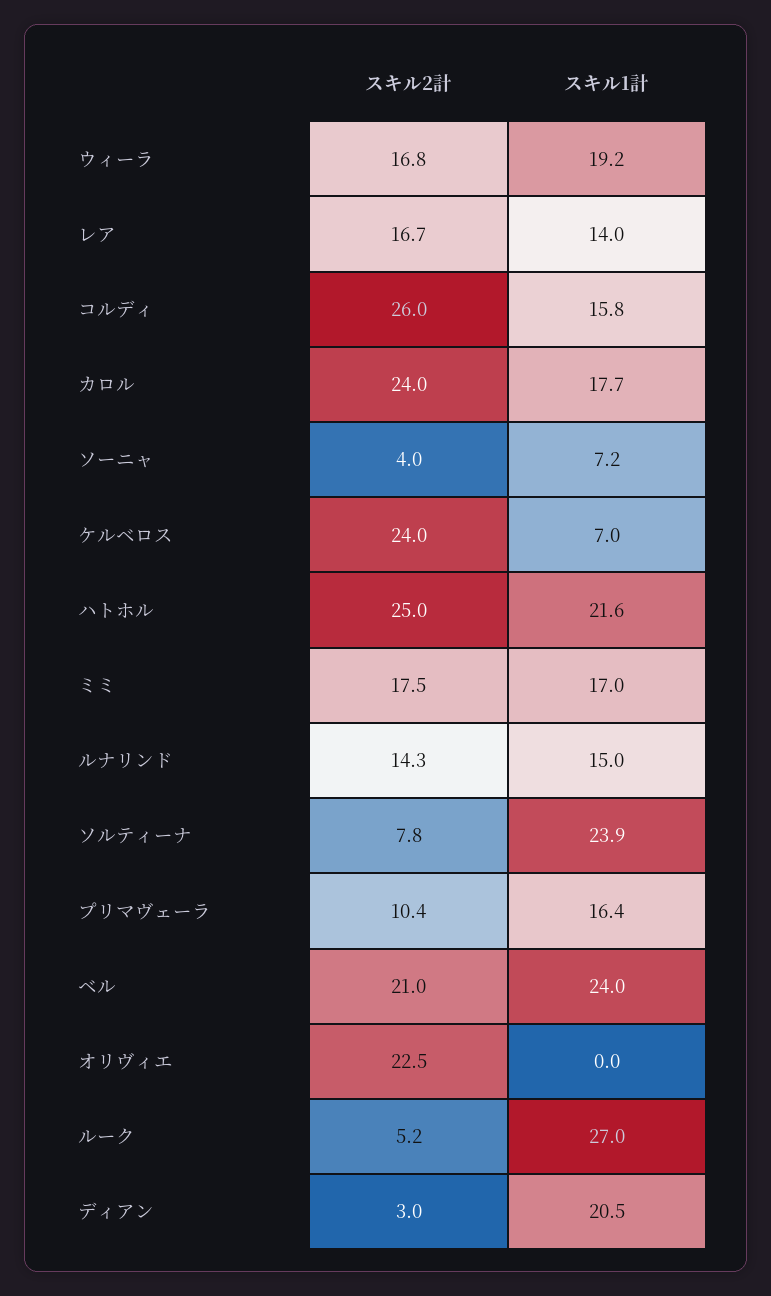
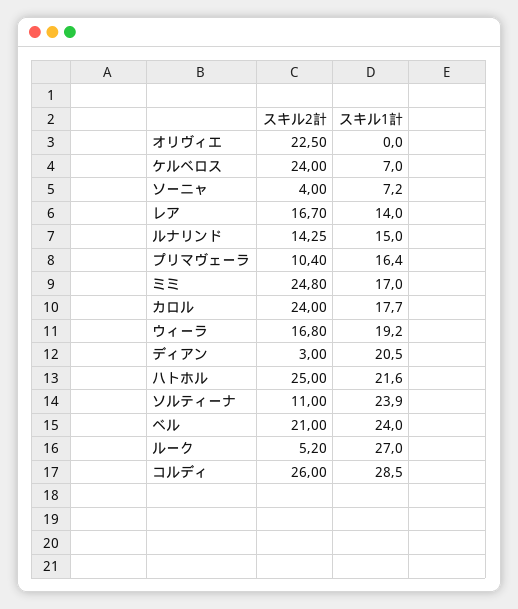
スキル1計, コルディ: 15.8 -> 28.5
スキル2計, ミミ: 17.5 -> 24.8
スキル2計, ソルティーナ: 7.8 -> 11

